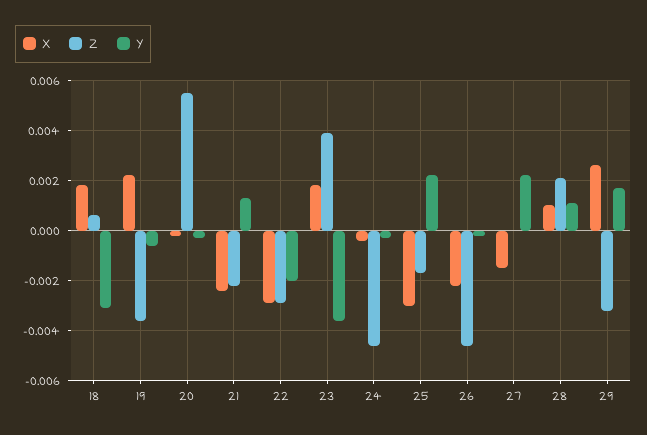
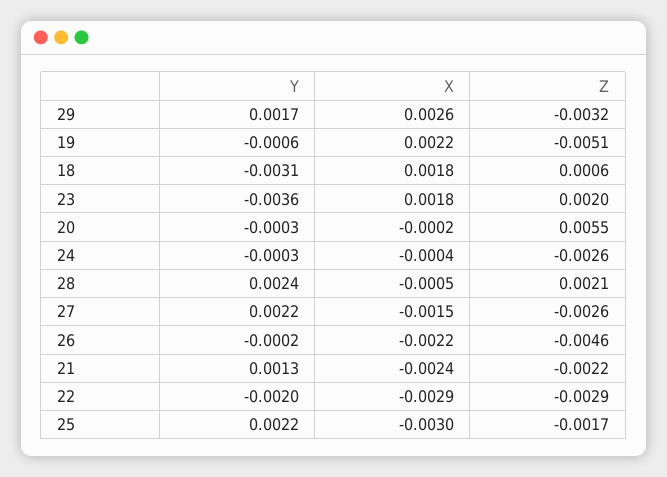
Z, 19: -0.0035 -> -0.0051
Z, 23: 0.004 -> 0.002
Z, 24: -0.0045 -> -0.0026
Z, 27: 0 -> -0.0026
X, 28: 0.001 -> -0.0005
Y, 28: 0.001 -> 0.0024

